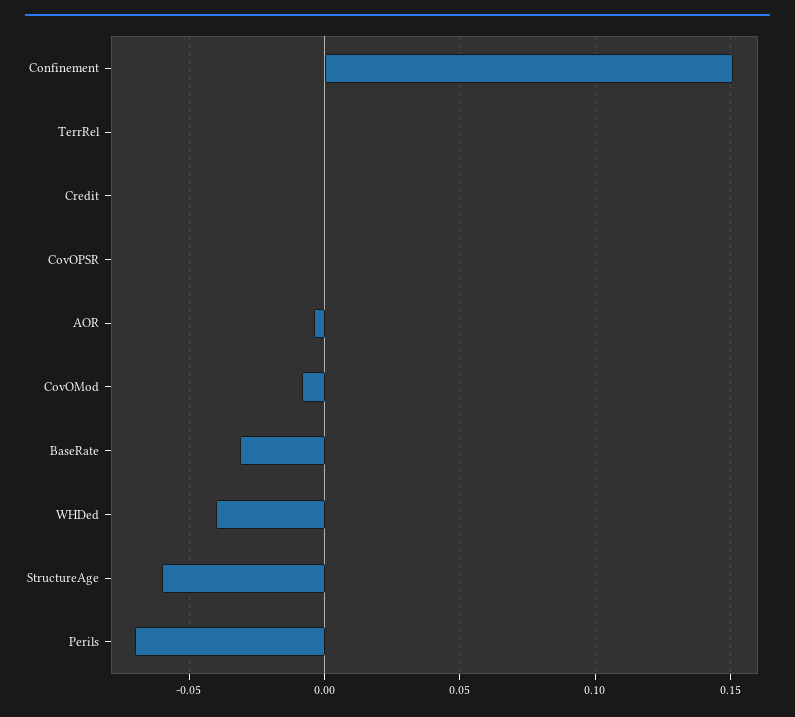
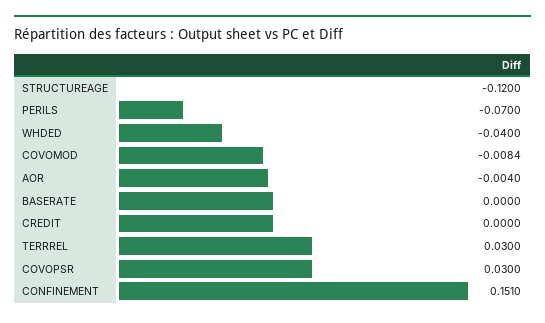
TerrRel: 0 -> 0.03
CovOPSR: 0 -> 0.03
BaseRate: -0.03 -> 0
StructureAge: -0.06 -> -0.12

